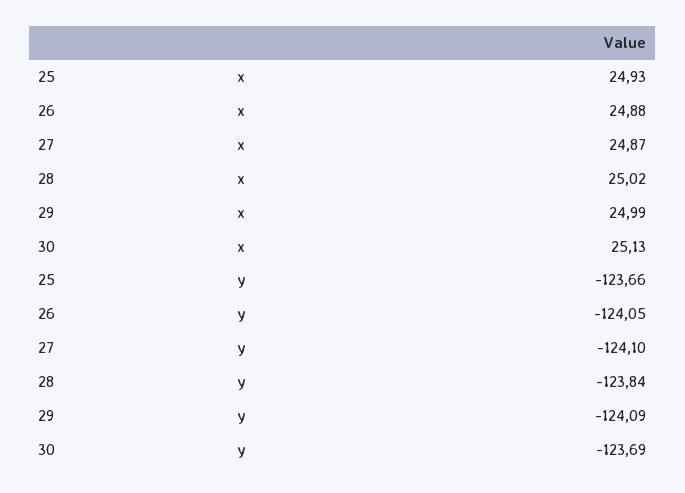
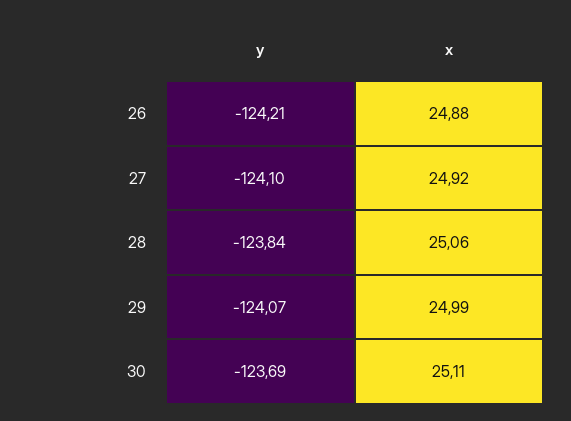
25, x: 24.93 -> none
27, x: 24.87 -> 24.92
28, x: 25.02 -> 25.06
30, x: 25.13 -> 25.11
25, y: -123.66 -> none
26, y: -124.05 -> -124.21
29, y: -124.09 -> -124.07

